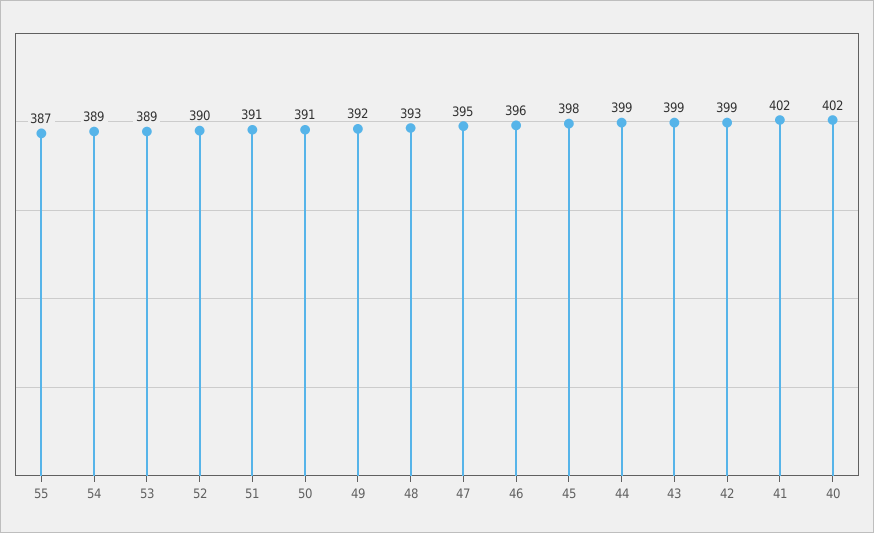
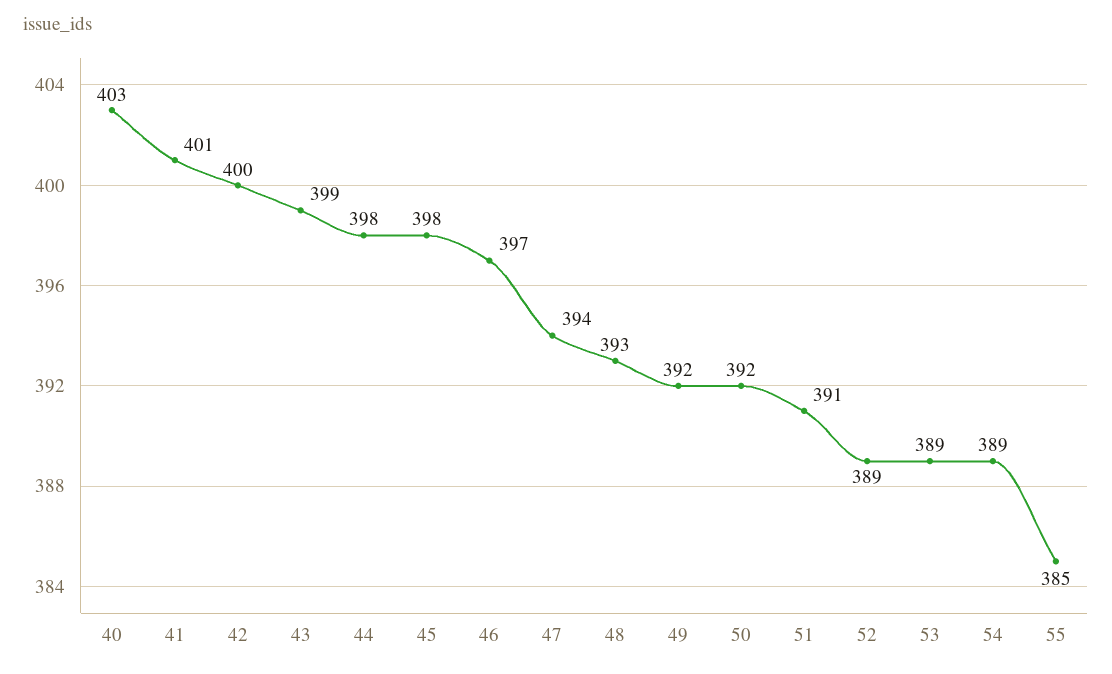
55: 387 -> 385
52: 390 -> 389
50: 391 -> 392
47: 395 -> 394
46: 396 -> 397
44: 399 -> 398
42: 399 -> 400
41: 402 -> 401
40: 402 -> 403

